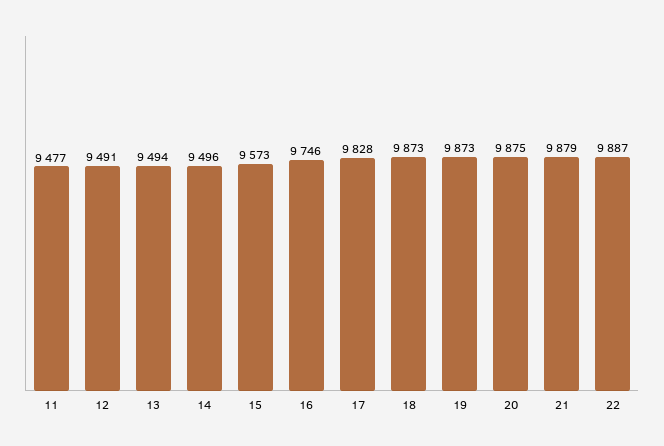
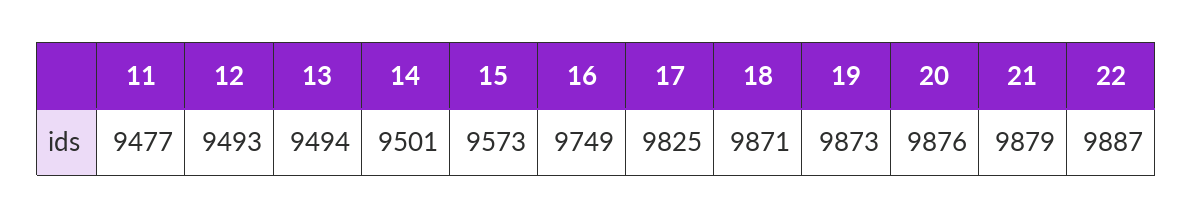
12: 9491 -> 9493
14: 9496 -> 9501
16: 9746 -> 9749
17: 9828 -> 9825
18: 9873 -> 9871
20: 9875 -> 9876

